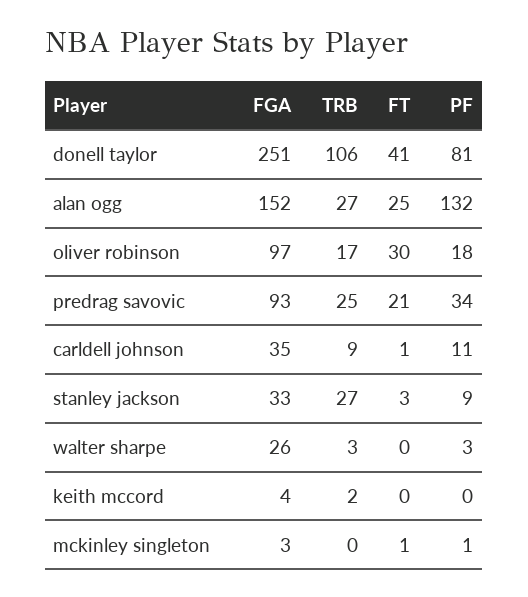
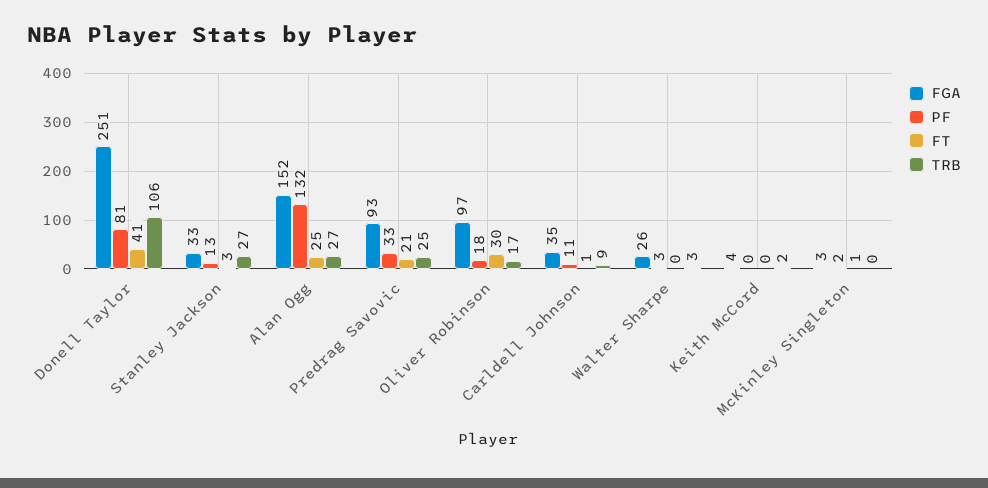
PF, predrag savovic: 34 -> 33
PF, stanley jackson: 9 -> 13
PF, mckinley singleton: 1 -> 2

